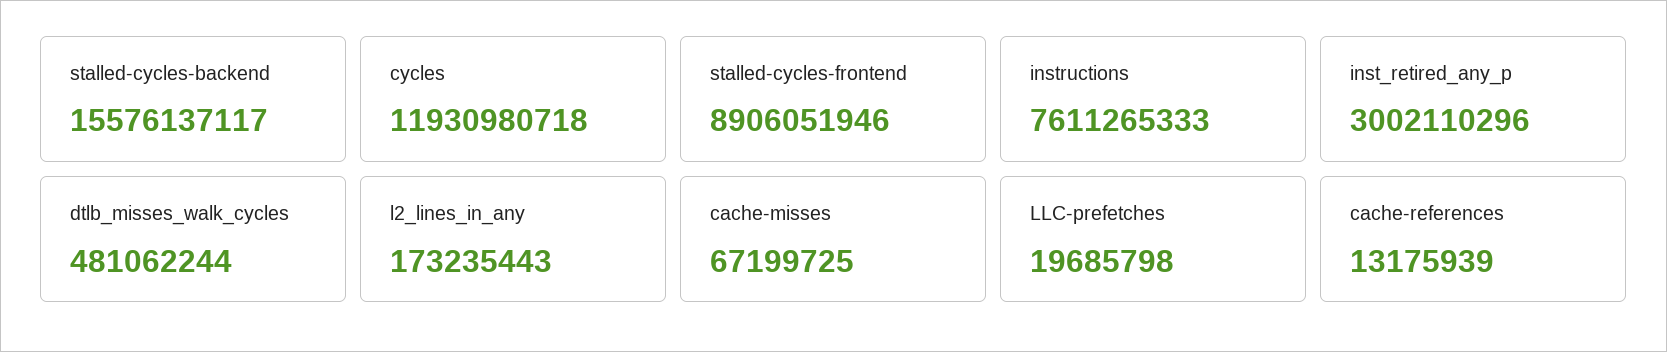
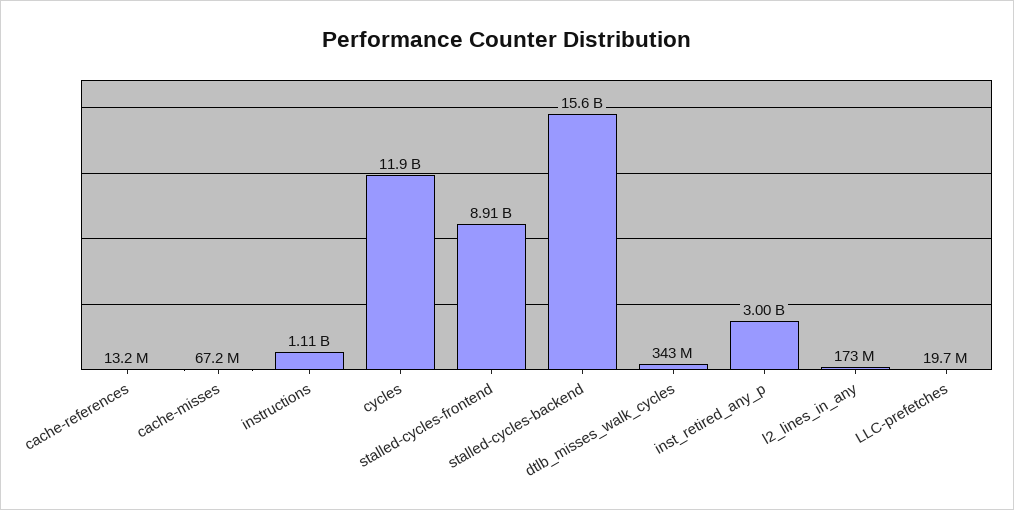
instructions: 7611265333 -> 1110000000
dtlb_misses_walk_cycles: 481062244 -> 343000000

